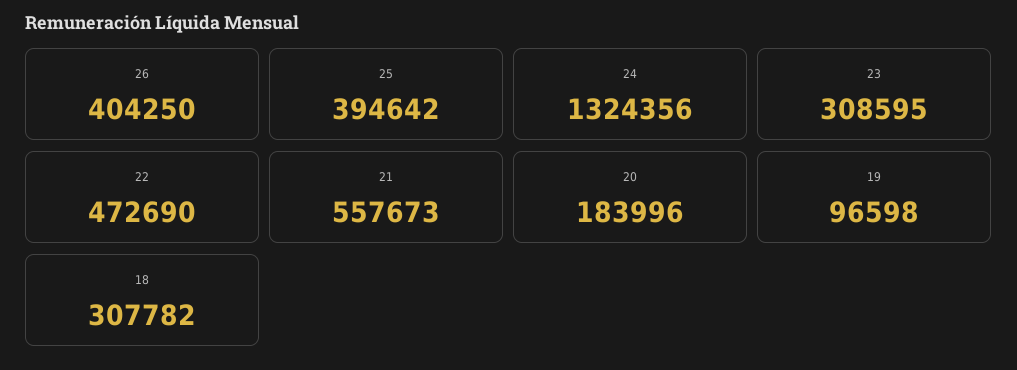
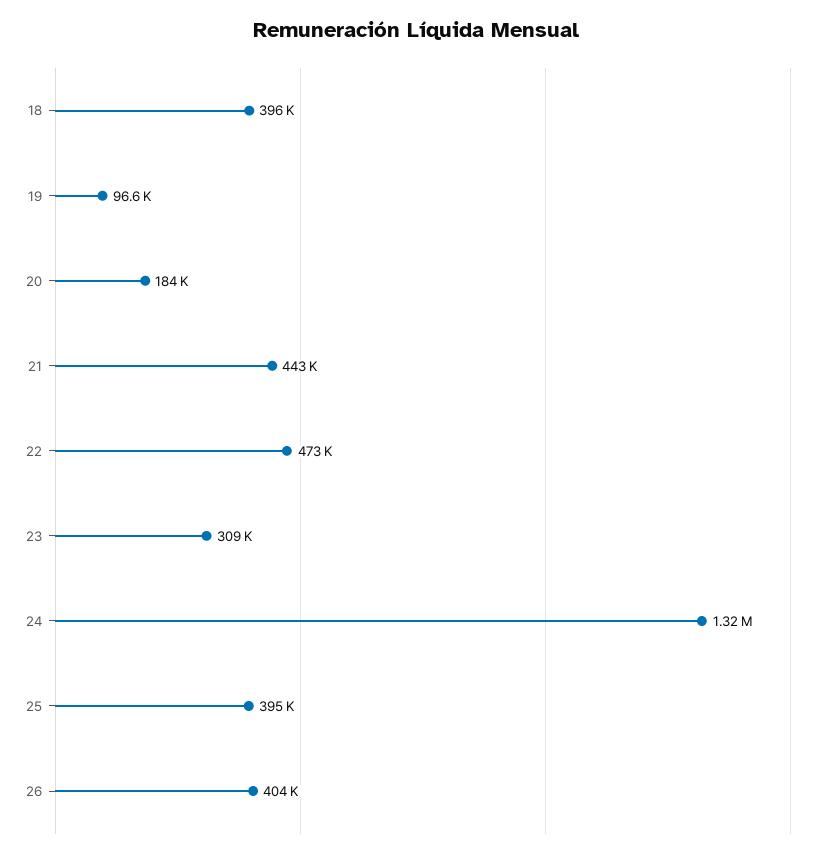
21: 557673 -> 443000
18: 307782 -> 396000

